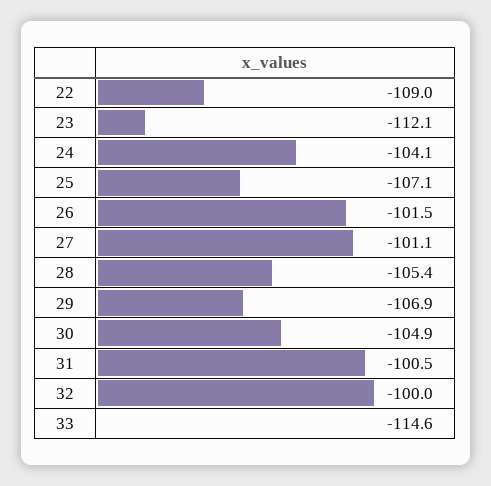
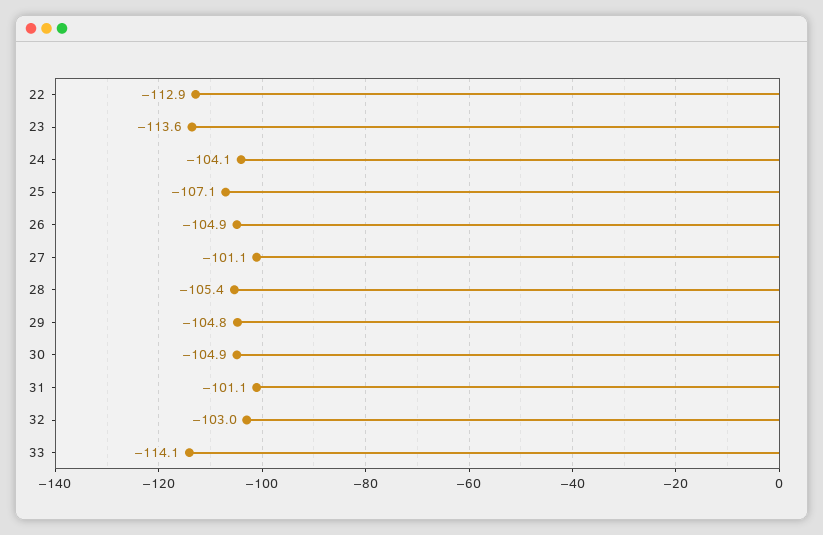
22: -109 -> -112.9
23: -112.1 -> -113.6
26: -101.5 -> -104.9
29: -106.9 -> -104.8
31: -100.5 -> -101.1
32: -100 -> -103
33: -114.6 -> -114.1

